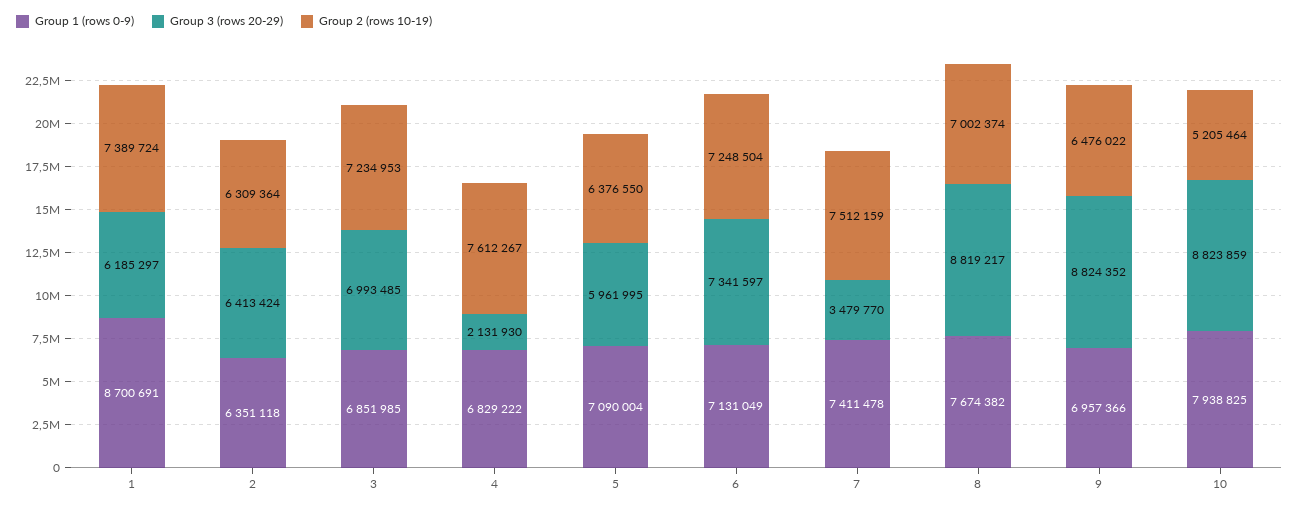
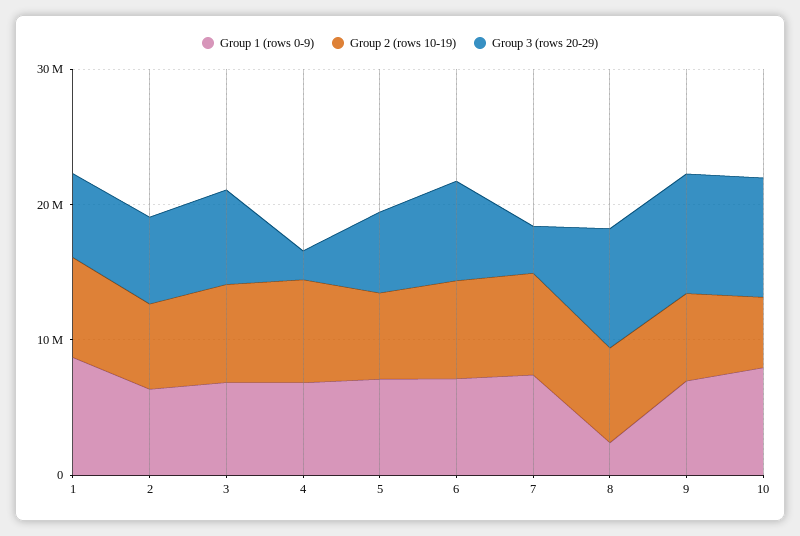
Group 1 (rows 0-9), 8: 7674382 -> 2000000

